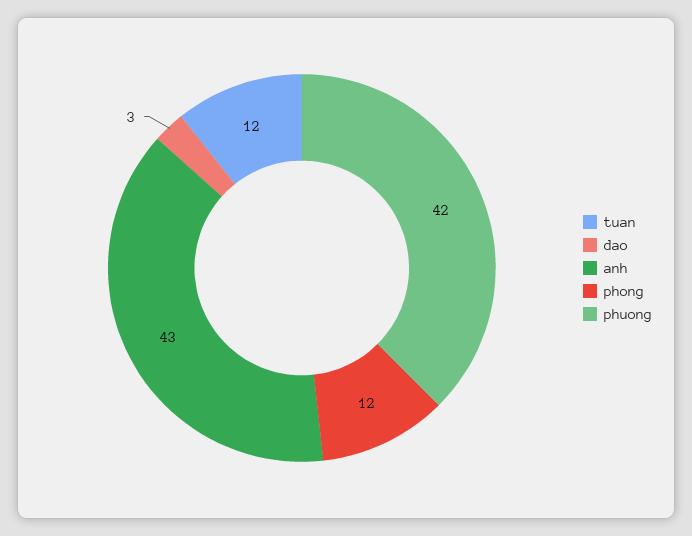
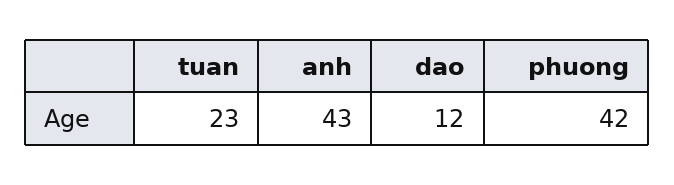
tuan: 12 -> 23
dao: 3 -> 12
phong: 12 -> none

